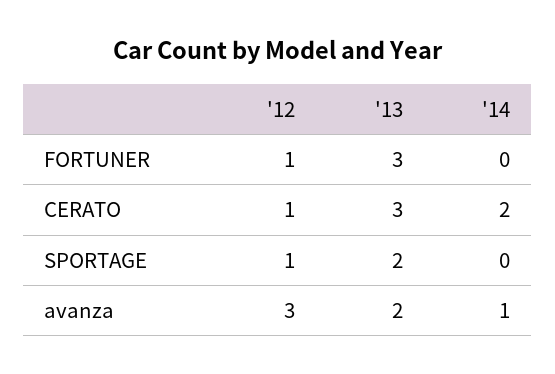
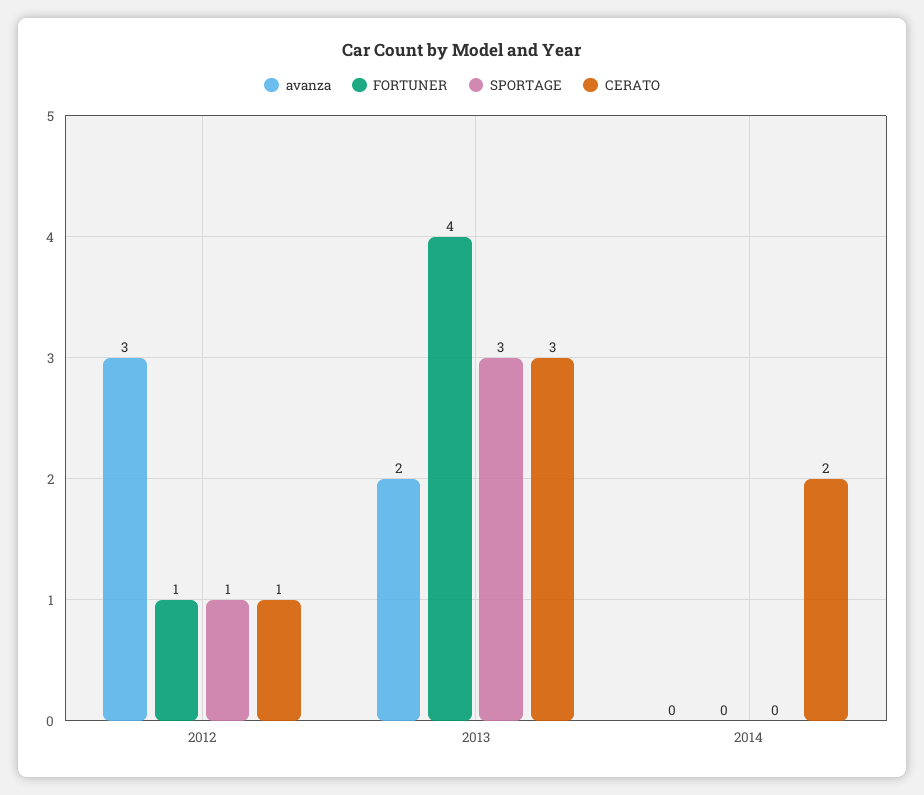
FORTUNER, '13: 3 -> 4
SPORTAGE, '13: 2 -> 3
avanza, '14: 1 -> 0

